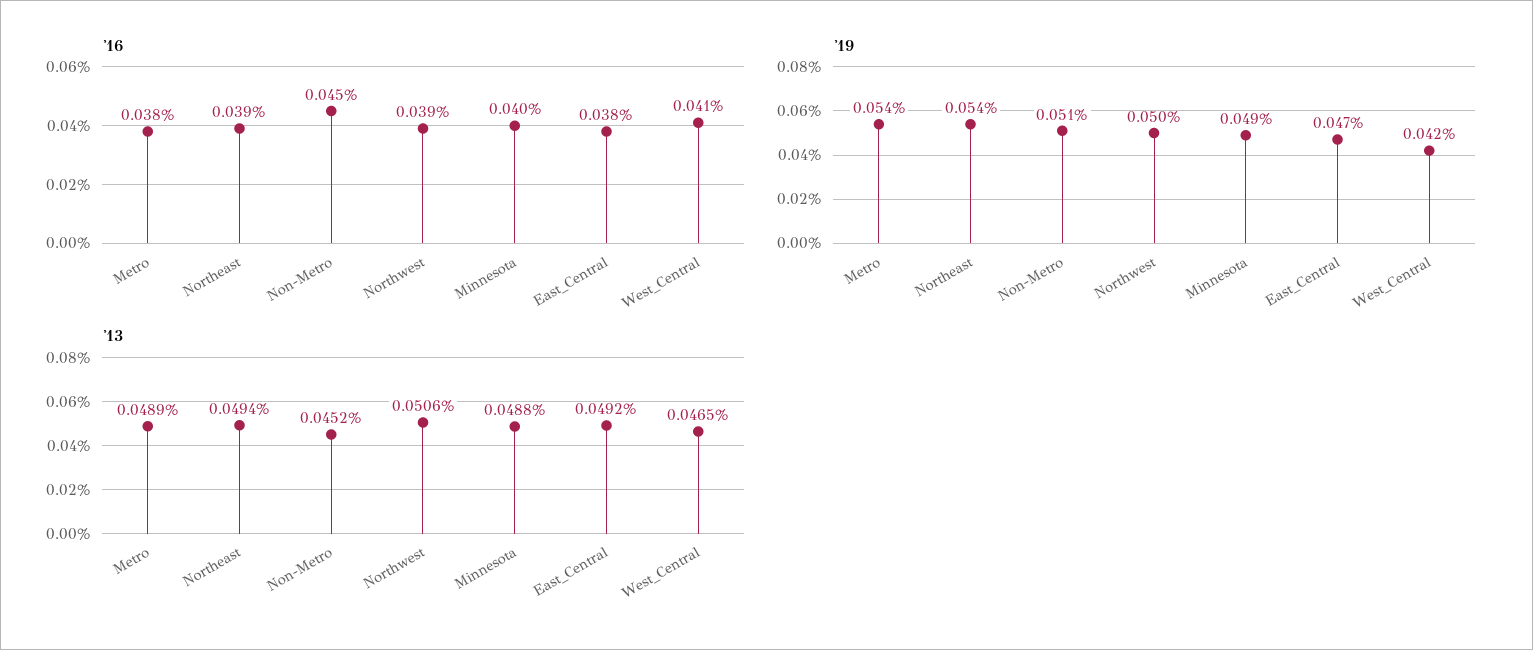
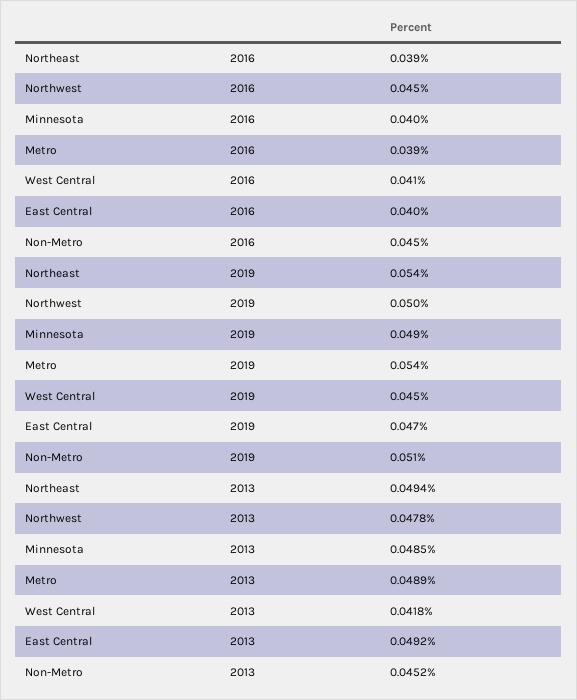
'16, Metro: 0.038 -> 0.039
'16, Northwest: 0.039 -> 0.045
'16, East_Central: 0.038 -> 0.04
'19, West_Central: 0.042 -> 0.045
'13, Northwest: 0.0506 -> 0.0478
'13, Minnesota: 0.0488 -> 0.0485
'13, West_Central: 0.0465 -> 0.0418

